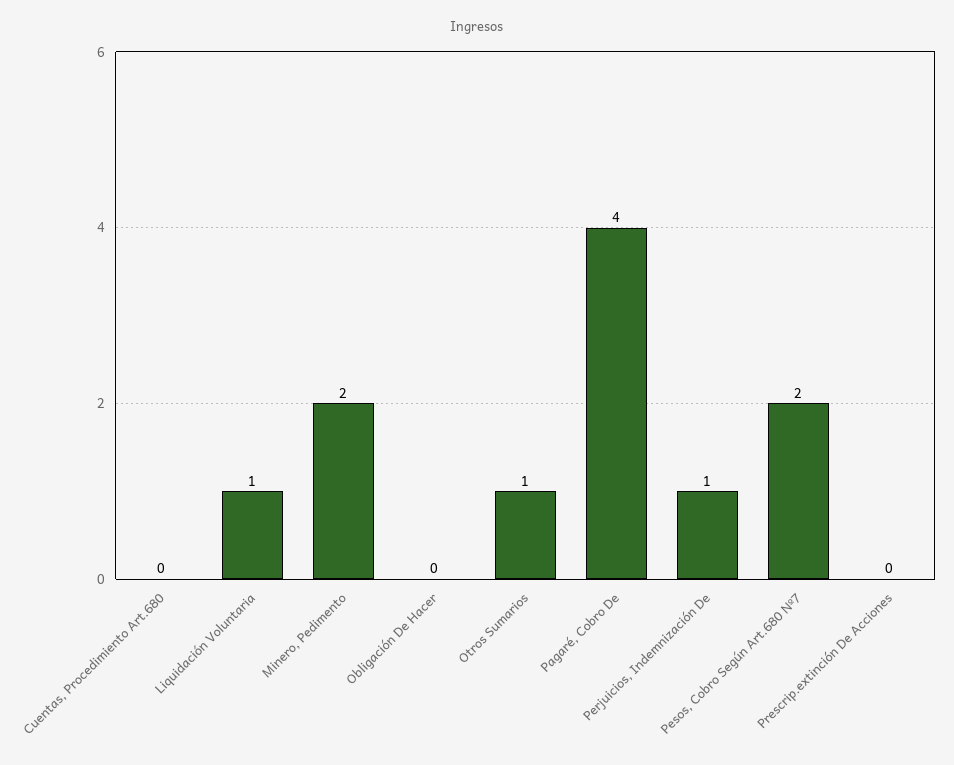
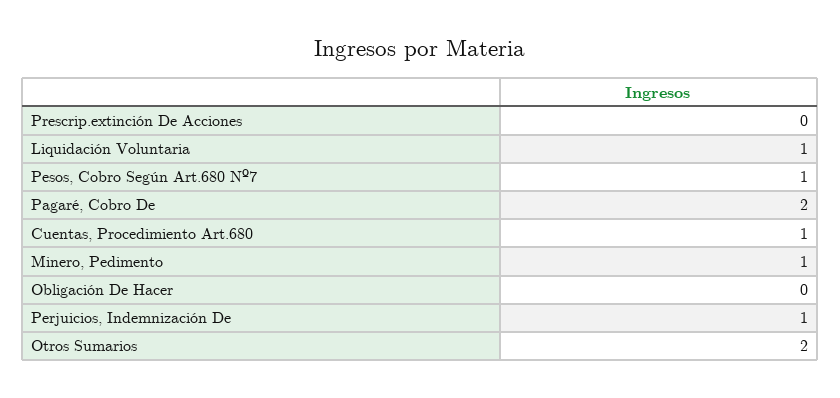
Cuentas, Procedimiento Art.680: 0 -> 1
Minero, Pedimento: 2 -> 1
Otros Sumarios: 1 -> 2
Pagaré, Cobro De: 4 -> 2
Pesos, Cobro Según Art.680 Nº7: 2 -> 1

